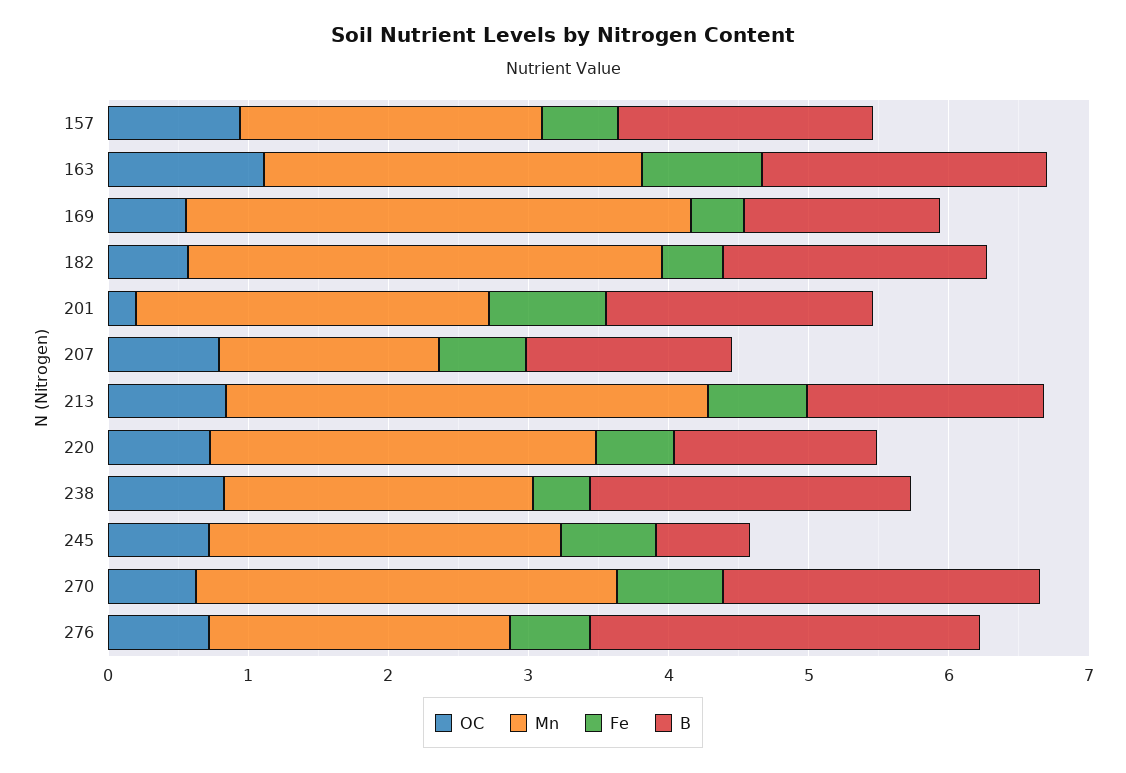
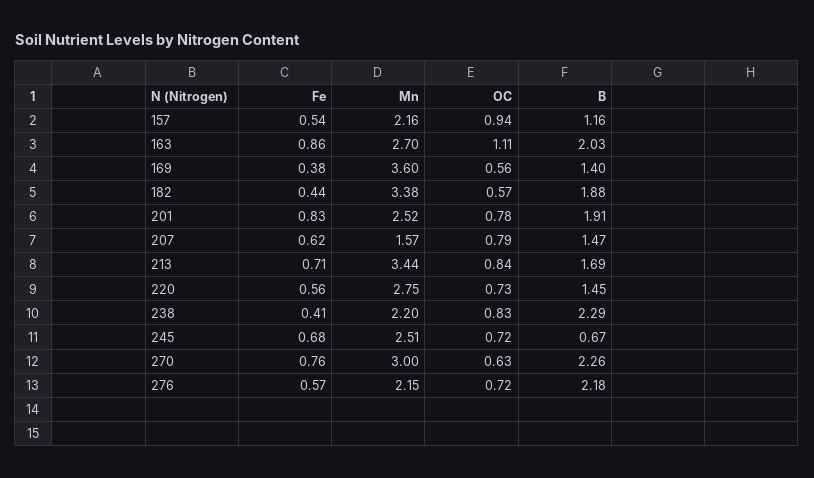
B, 157: 1.8 -> 1.16
OC, 201: 0.2 -> 0.78
B, 276: 2.8 -> 2.18

